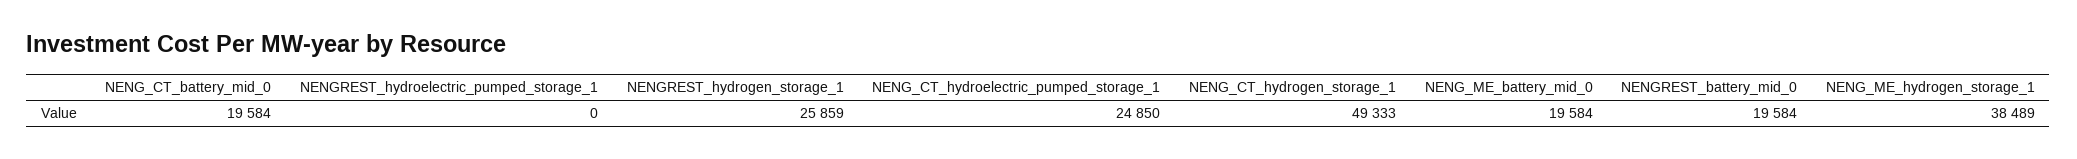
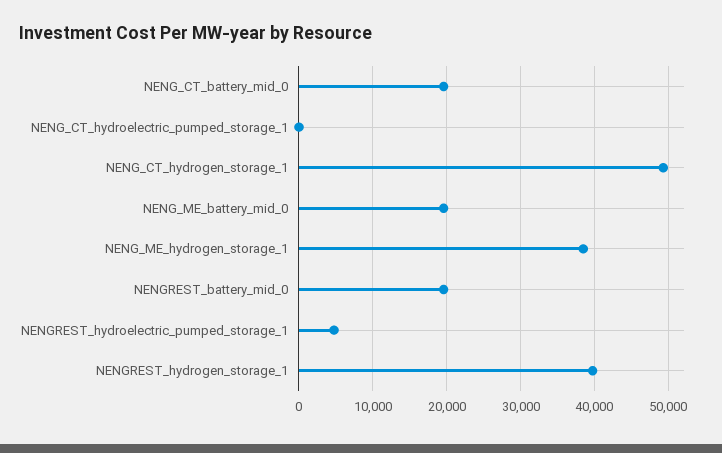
NENGREST_hydroelectric_pumped_storage_1: 0 -> 5000
NENGREST_hydrogen_storage_1: 25859 -> 40000
NENG_CT_hydroelectric_pumped_storage_1: 24850 -> 0

